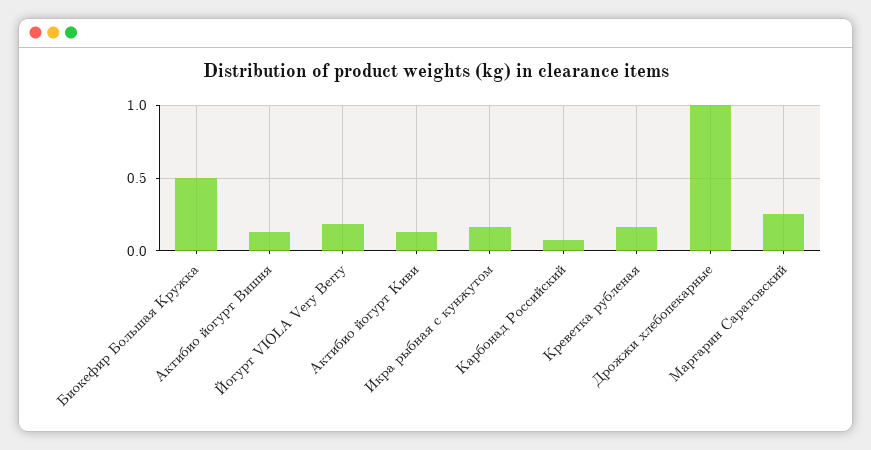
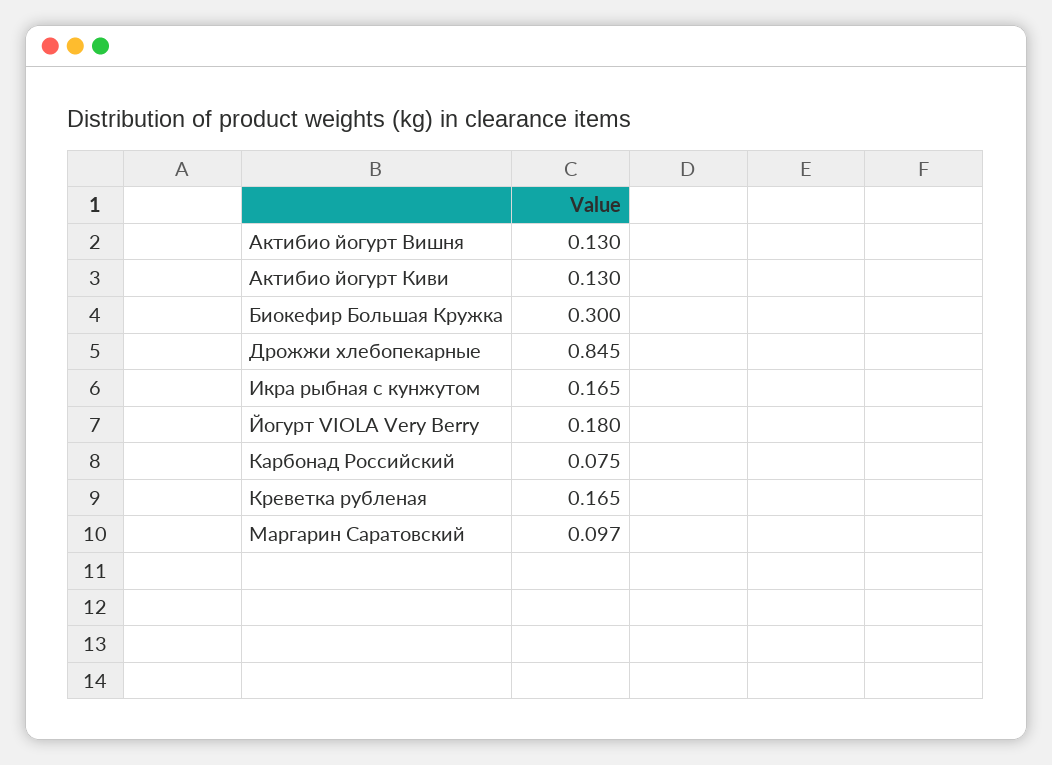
Биокефир Большая Кружка: 0.5 -> 0.3
Дрожжи хлебопекарные: 1 -> 0.845
Маргарин Саратовский: 0.25 -> 0.097

